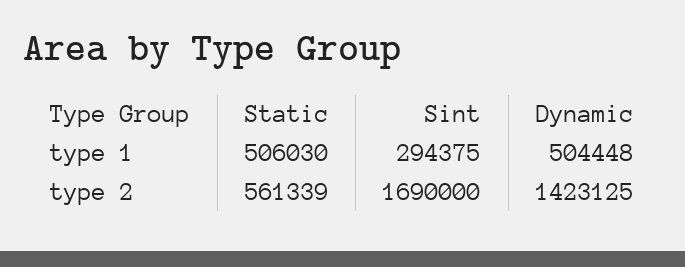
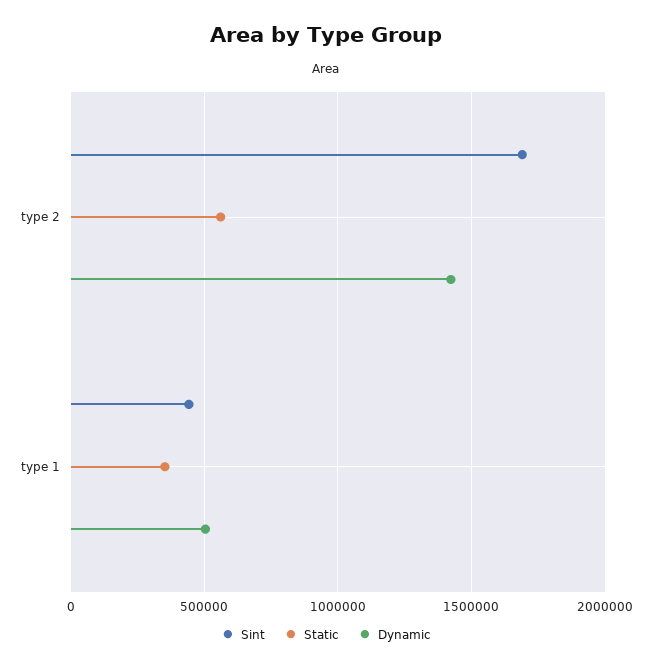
Static, type 1: 506030 -> 350000
Sint, type 1: 294375 -> 450000

